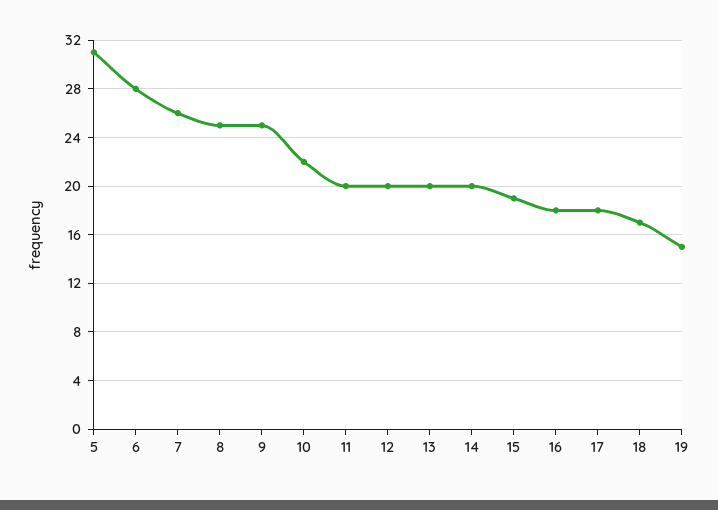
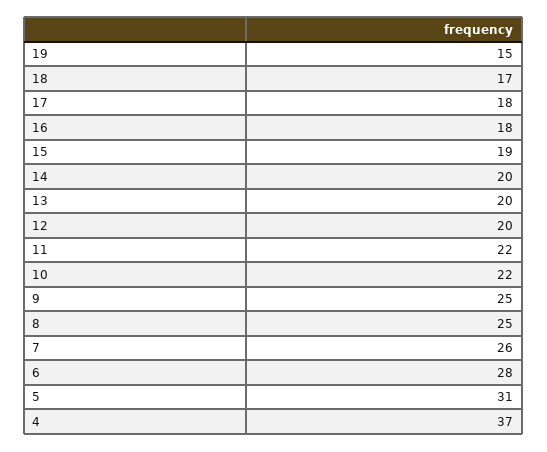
11: 20 -> 22
4: none -> 37

